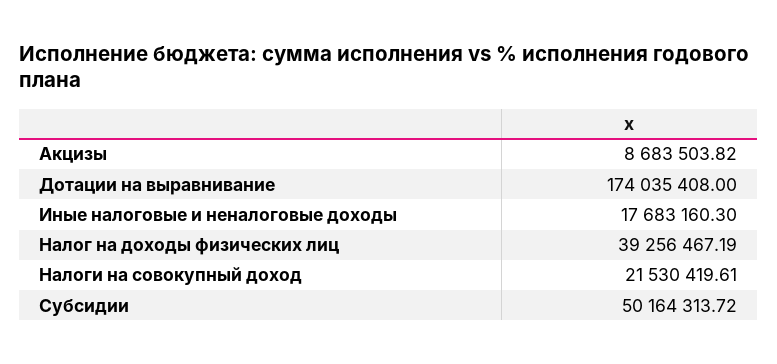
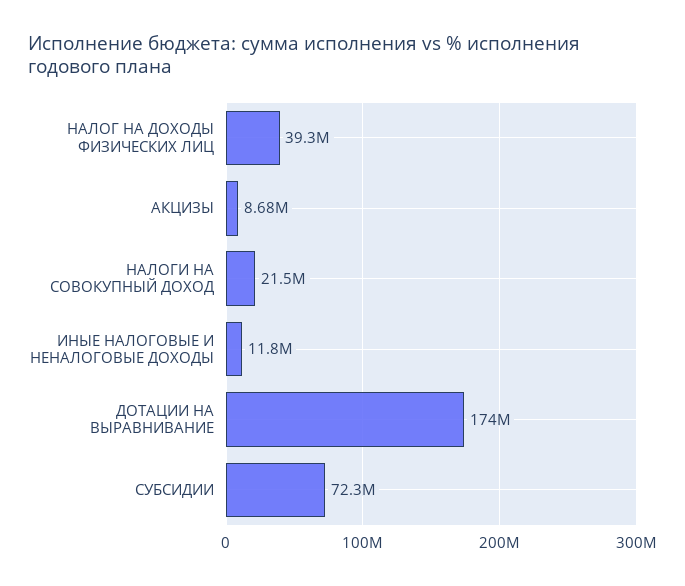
Иные налоговые и неналоговые доходы: 17683160.3 -> 11800000
Субсидии: 50164313.72 -> 72300000

